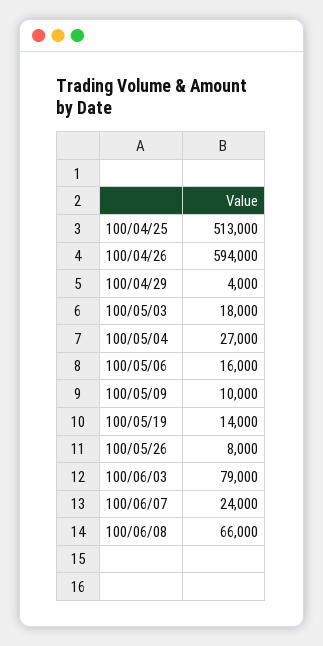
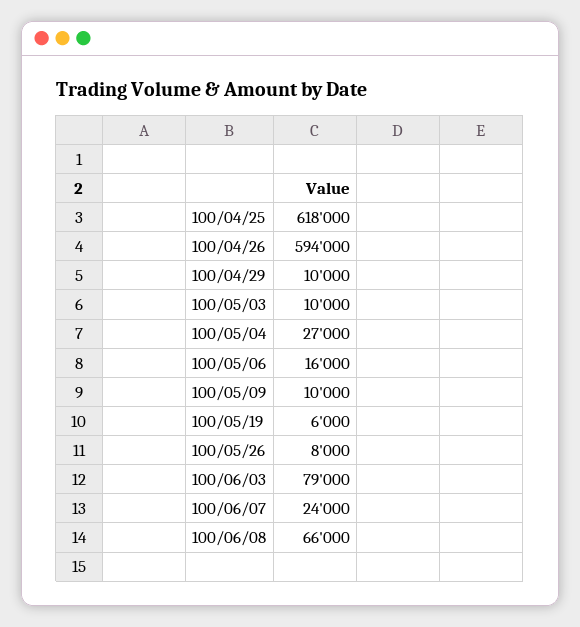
100/04/25: 513000 -> 618000
100/04/29: 4000 -> 10000
100/05/03: 18000 -> 10000
100/05/19: 14000 -> 6000

